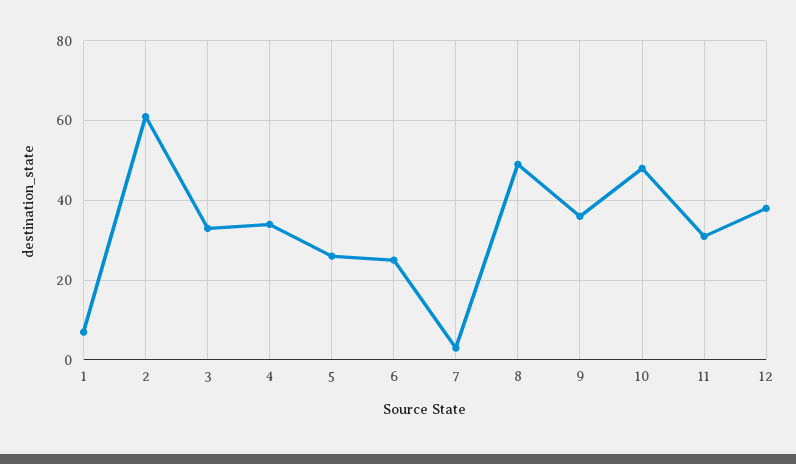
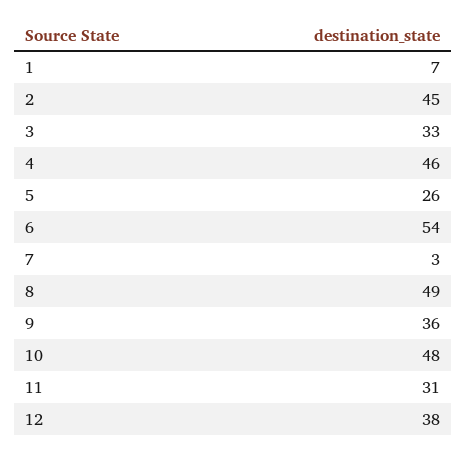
2: 60 -> 45
4: 35 -> 46
6: 25 -> 54

